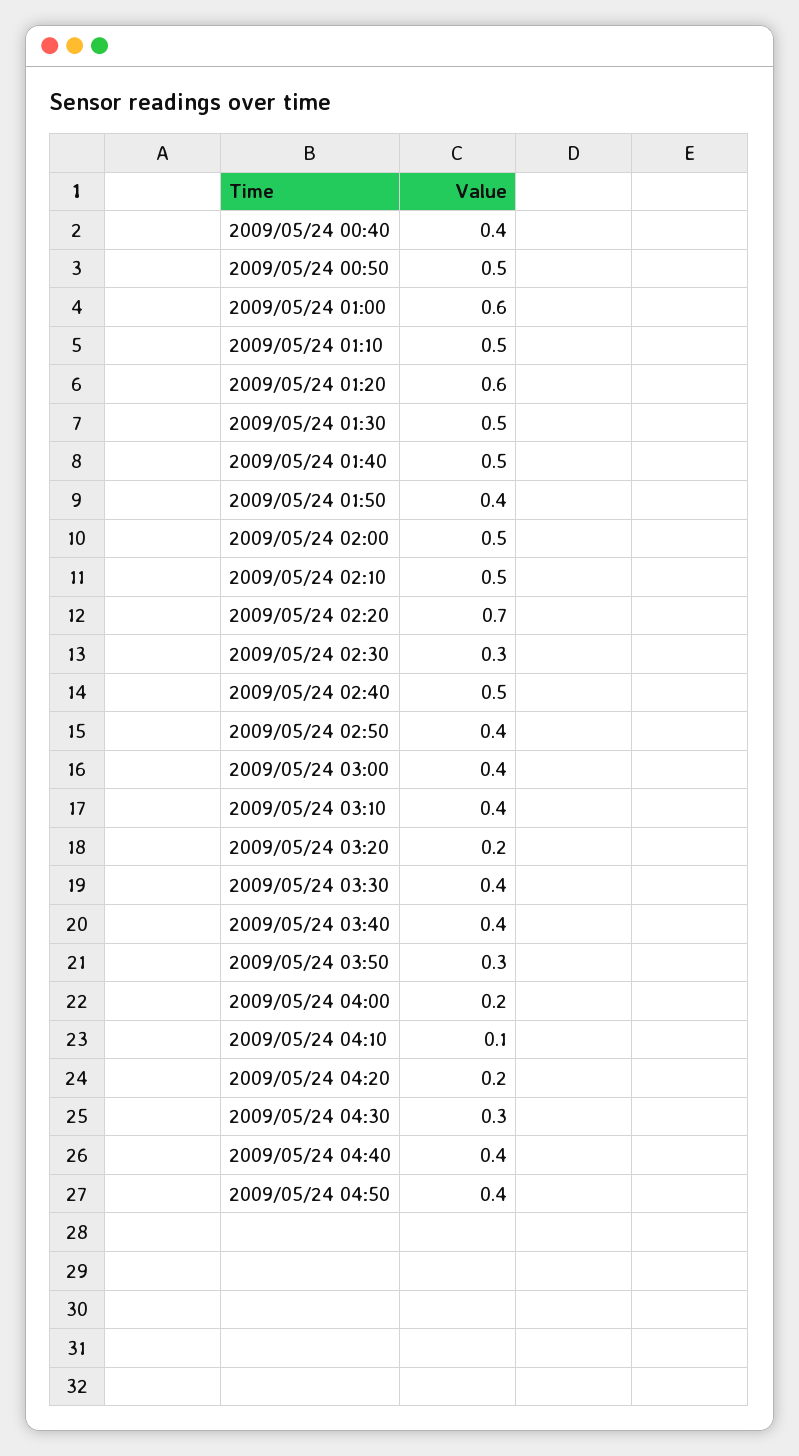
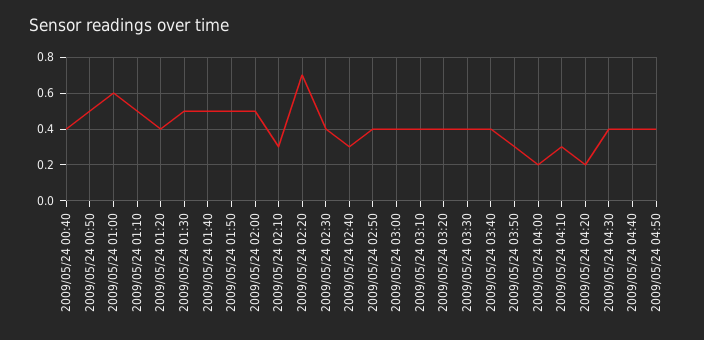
2009/05/24 01:20: 0.6 -> 0.4
2009/05/24 01:50: 0.4 -> 0.5
2009/05/24 02:10: 0.5 -> 0.3
2009/05/24 02:30: 0.3 -> 0.4
2009/05/24 02:40: 0.5 -> 0.3
2009/05/24 03:20: 0.2 -> 0.4
2009/05/24 04:10: 0.1 -> 0.3
2009/05/24 04:30: 0.3 -> 0.4

